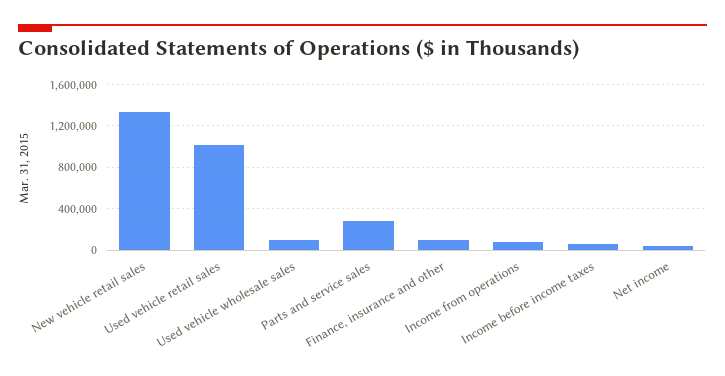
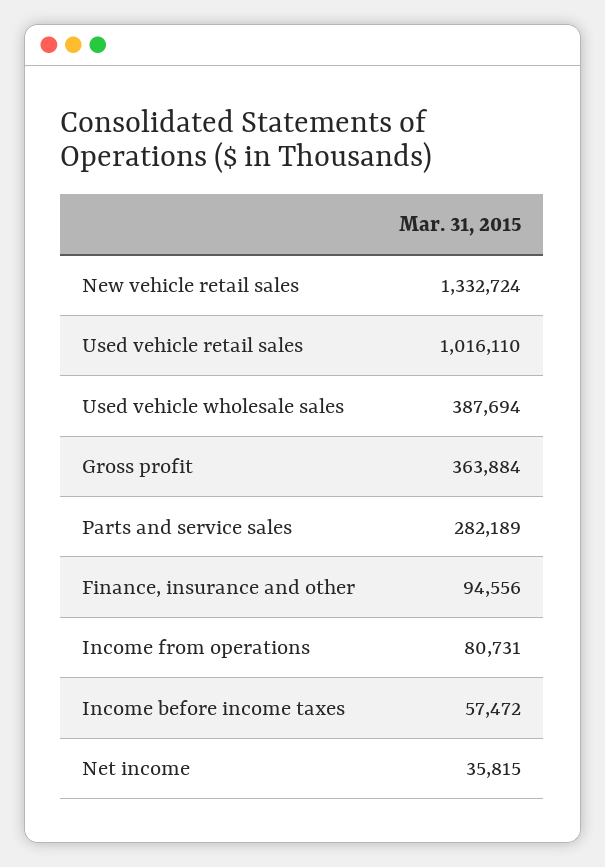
Used vehicle wholesale sales: 100000 -> 387694
Gross profit: none -> 363884

